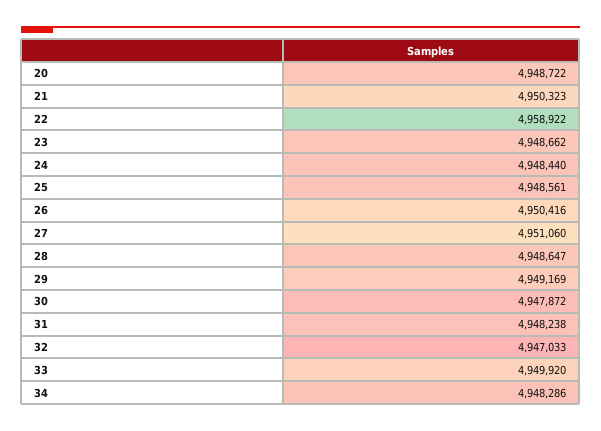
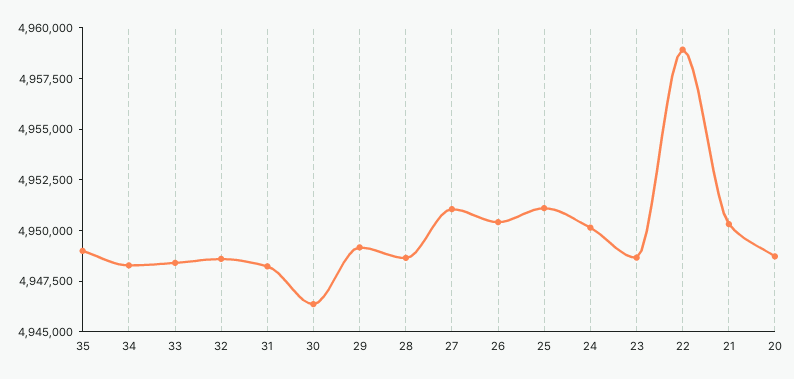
24: 4948440 -> 4950000
25: 4948561 -> 4951000
30: 4947872 -> 4946500
32: 4947033 -> 4948500
33: 4949920 -> 4948500
35: none -> 4949000

